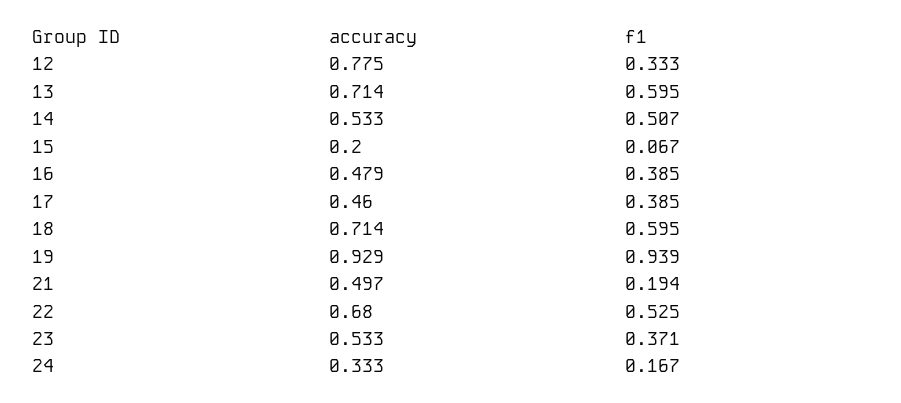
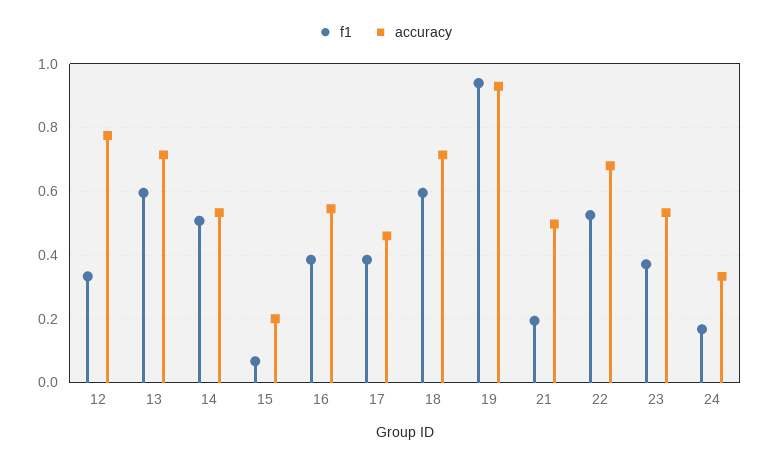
accuracy, 16: 0.479 -> 0.54

